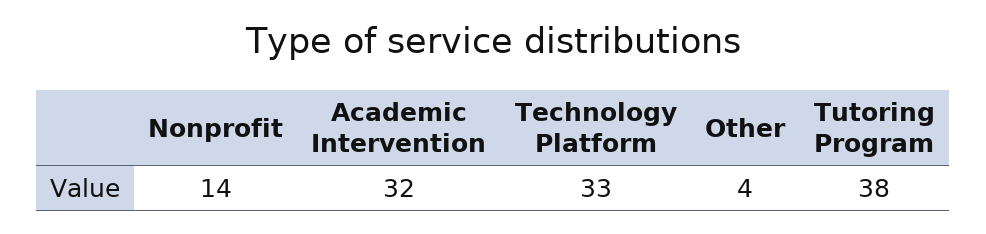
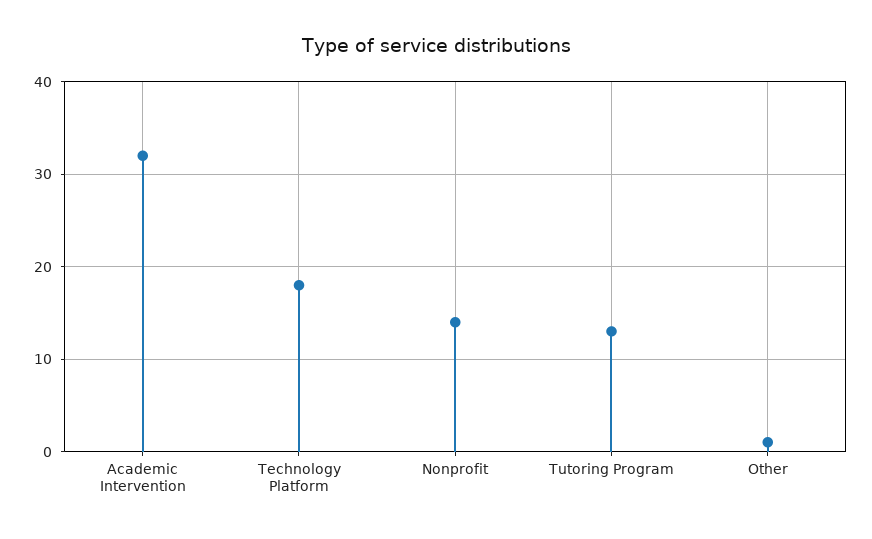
Technology Platform: 33 -> 18
Other: 4 -> 1
Tutoring Program: 38 -> 13

